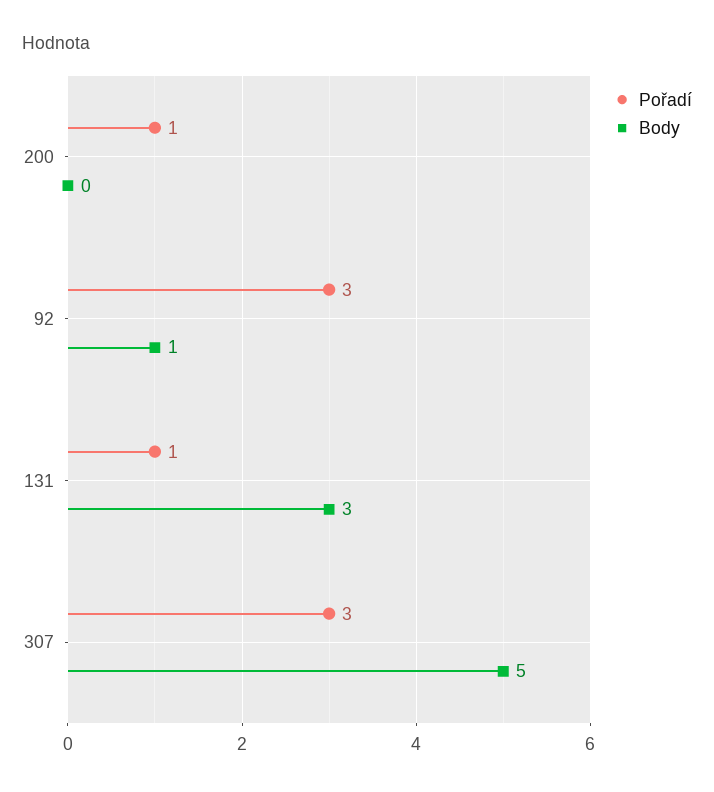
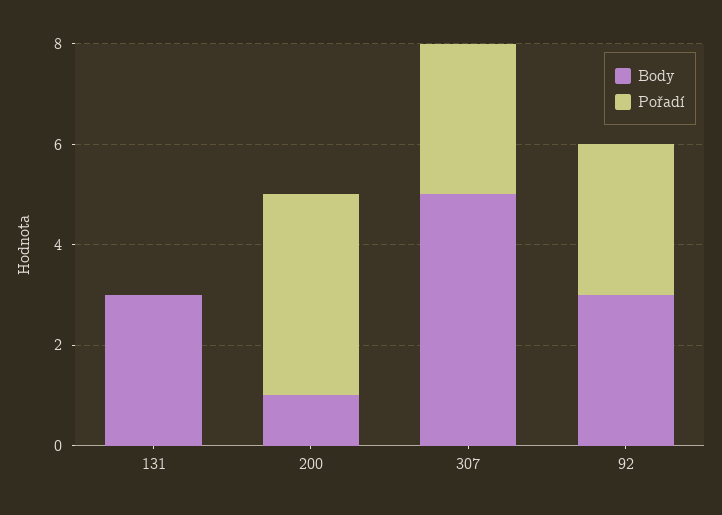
Pořadí, 200: 1 -> 4
Body, 200: 0 -> 1
Body, 92: 1 -> 3
Pořadí, 131: 1 -> 0

